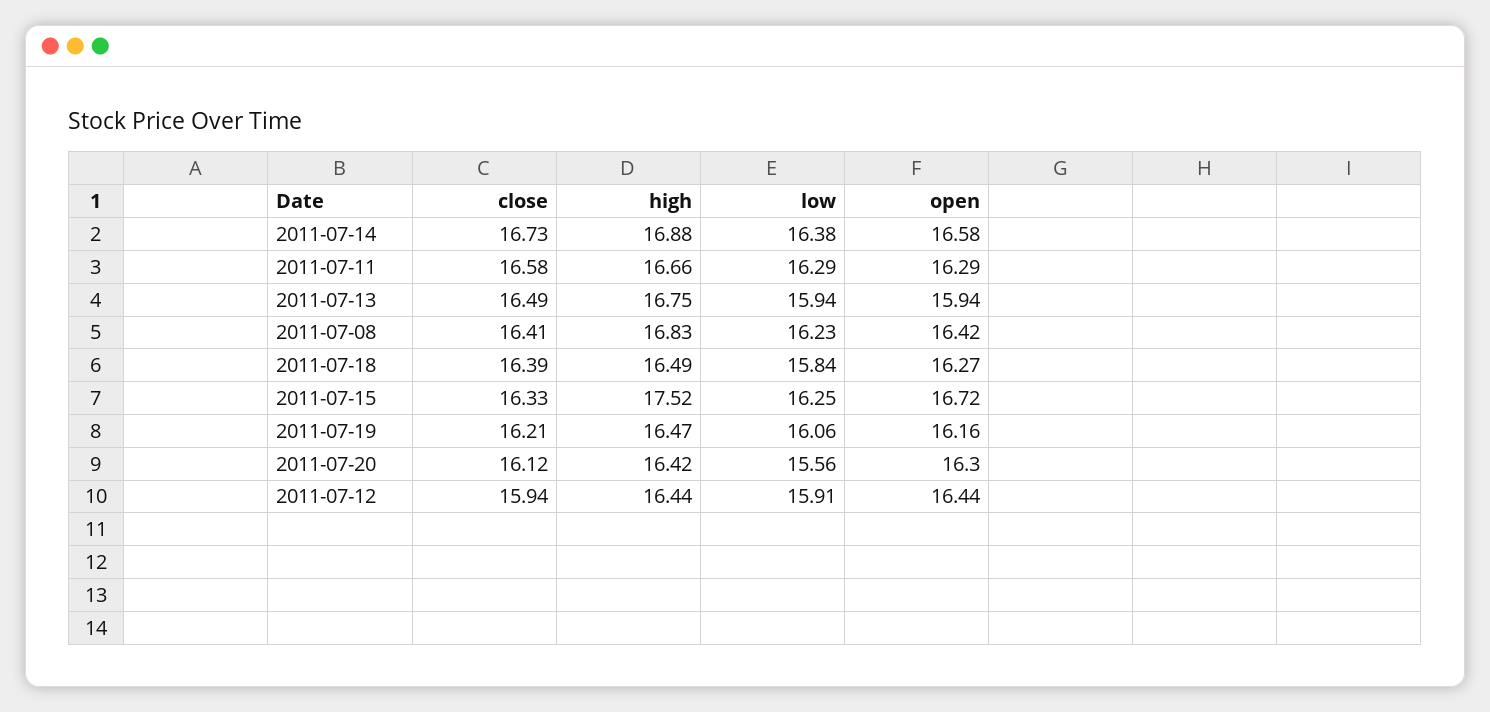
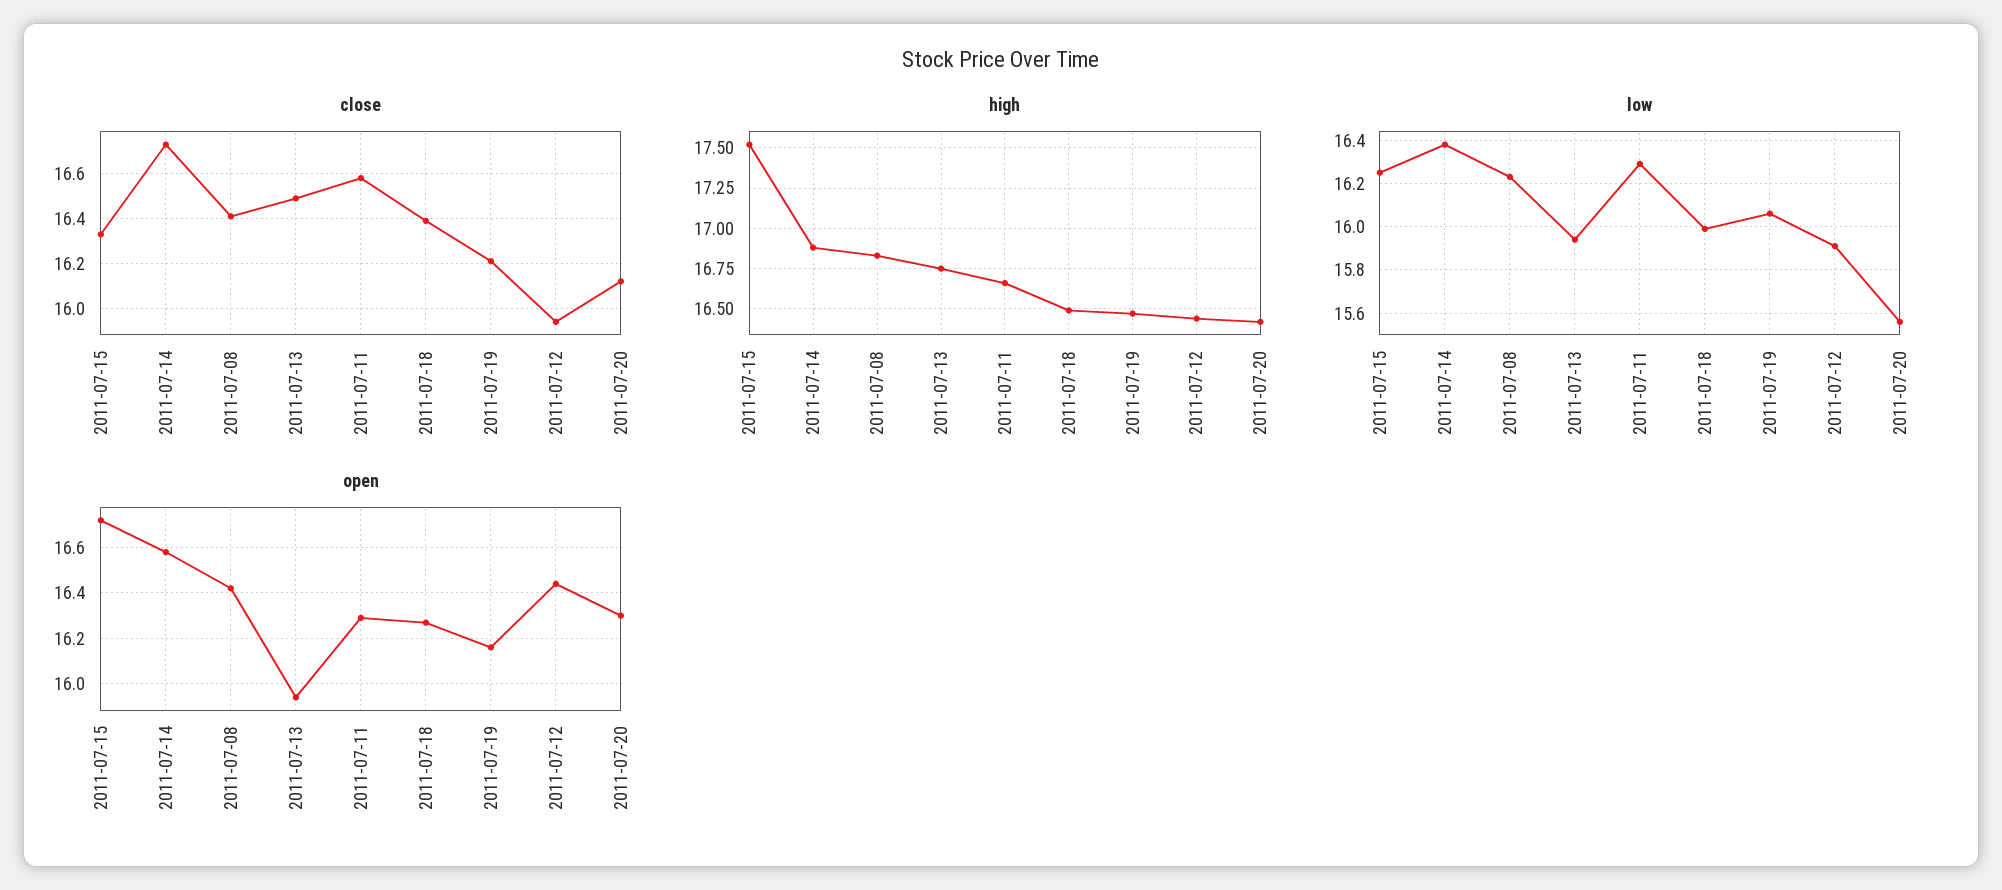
low, 2011-07-18: 15.84 -> 16

